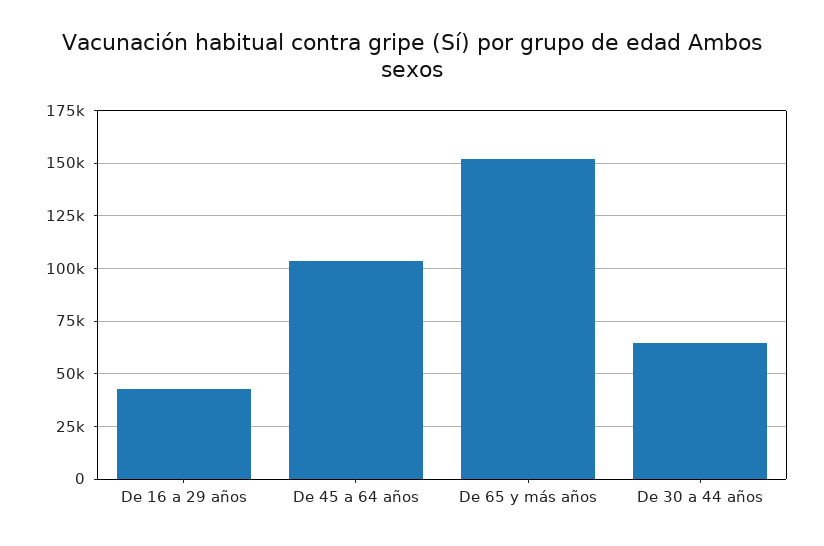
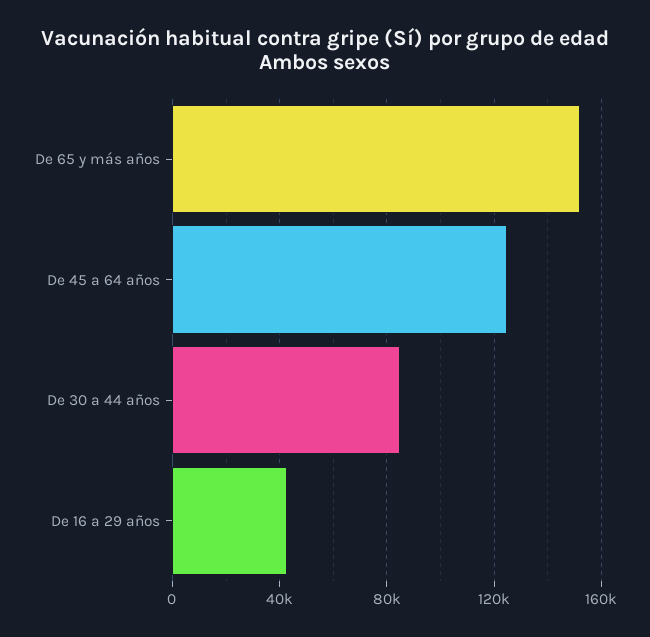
De 45 a 64 años: 105000 -> 125000
De 30 a 44 años: 65000 -> 85000

